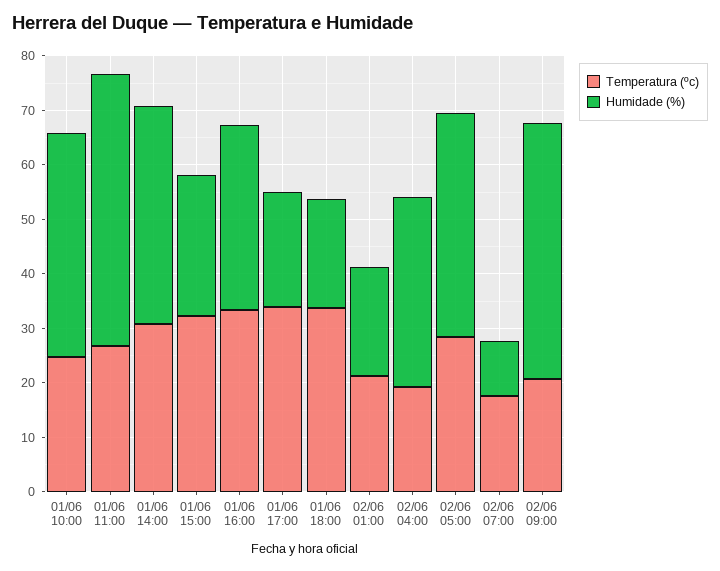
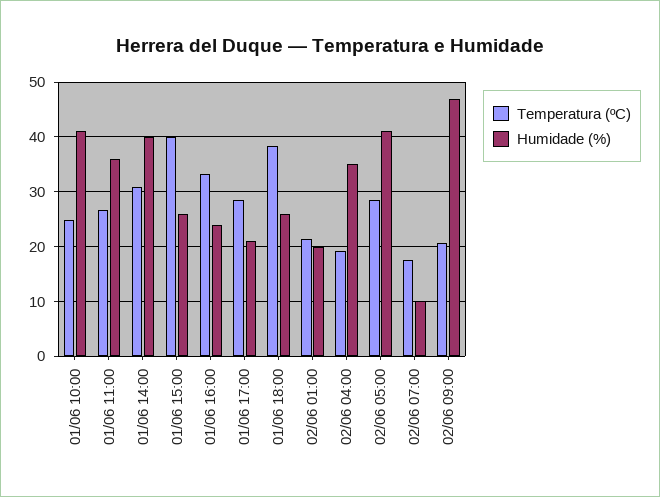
Humidade (%), 01/06 11:00: 50 -> 36
Temperatura (ºc), 01/06 15:00: 32 -> 40
Humidade (%), 01/06 16:00: 34 -> 24
Temperatura (ºc), 01/06 17:00: 34 -> 28
Temperatura (ºc), 01/06 18:00: 34 -> 38
Humidade (%), 01/06 18:00: 20 -> 26

